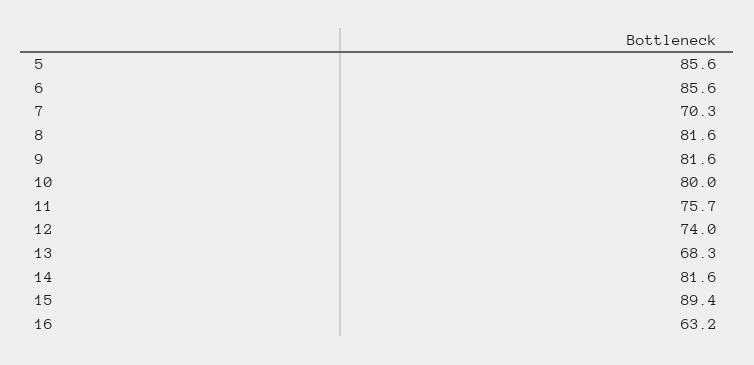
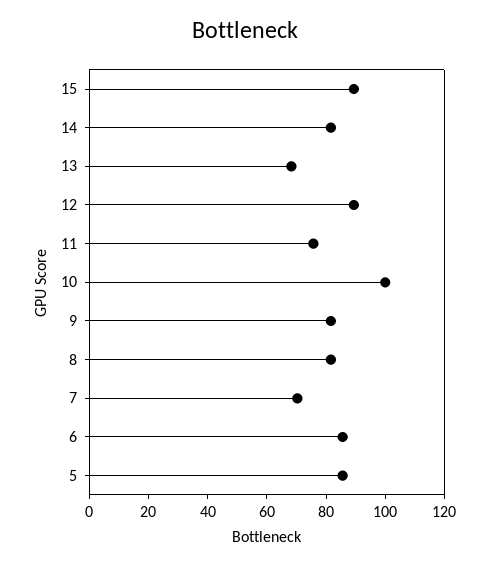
10: 80 -> 100
12: 74 -> 90
16: 63.2 -> none

